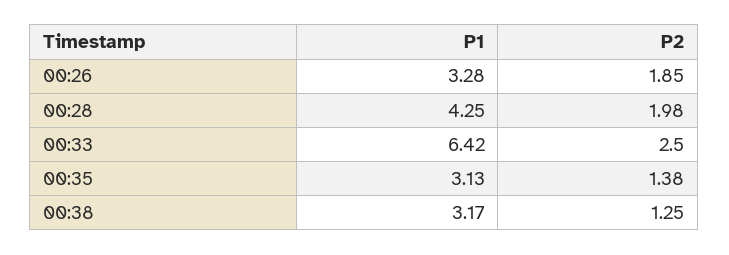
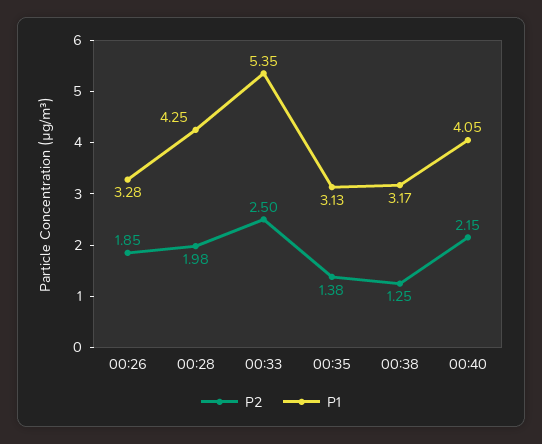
P1, 00:33: 6.42 -> 5.35
P2, 00:40: none -> 2.15
P1, 00:40: none -> 4.05

